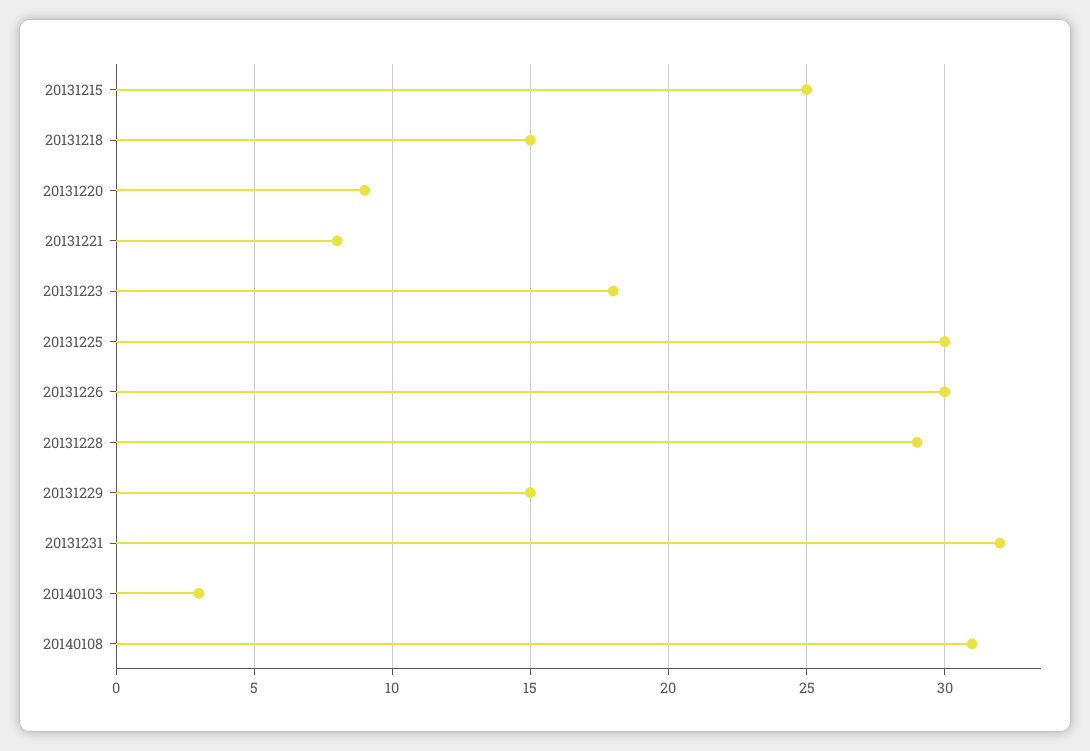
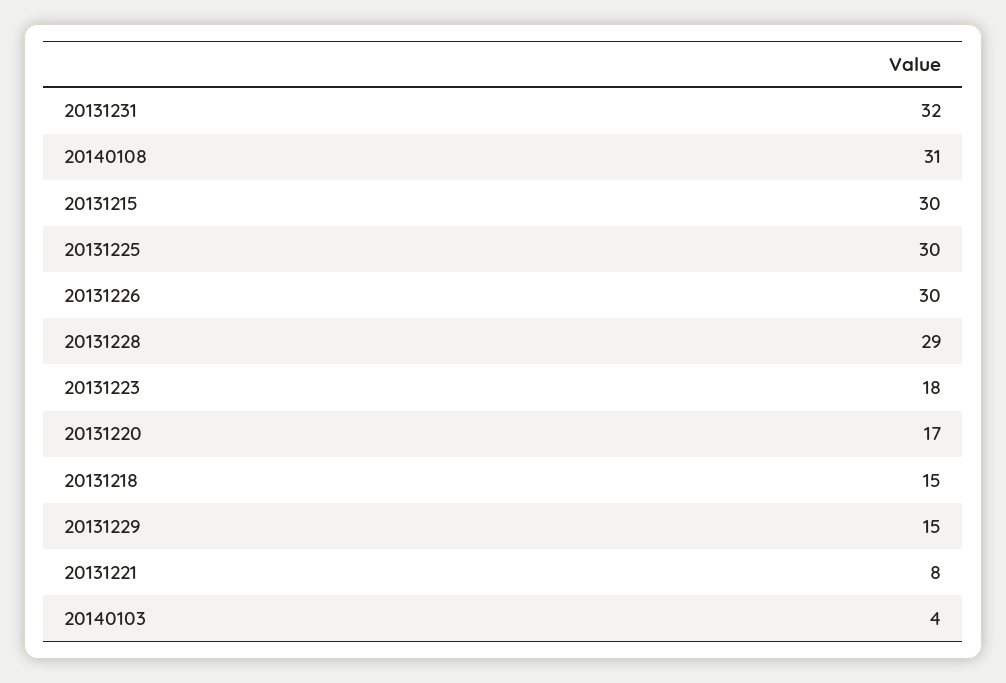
20131215: 25 -> 30
20131220: 9 -> 17
20140103: 3 -> 4

